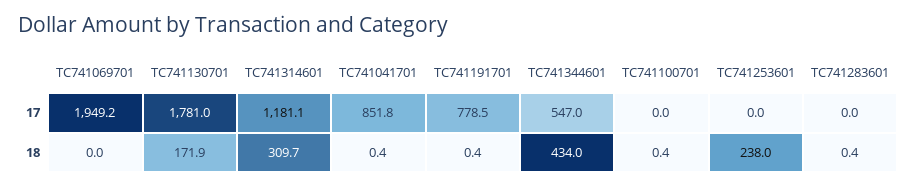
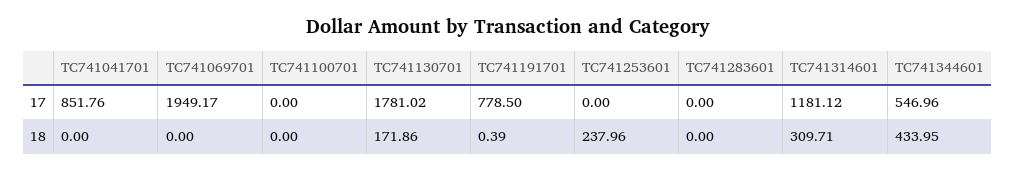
TC741041701, 18: 0.4 -> 0
TC741100701, 18: 0.4 -> 0
TC741283601, 18: 0.4 -> 0

